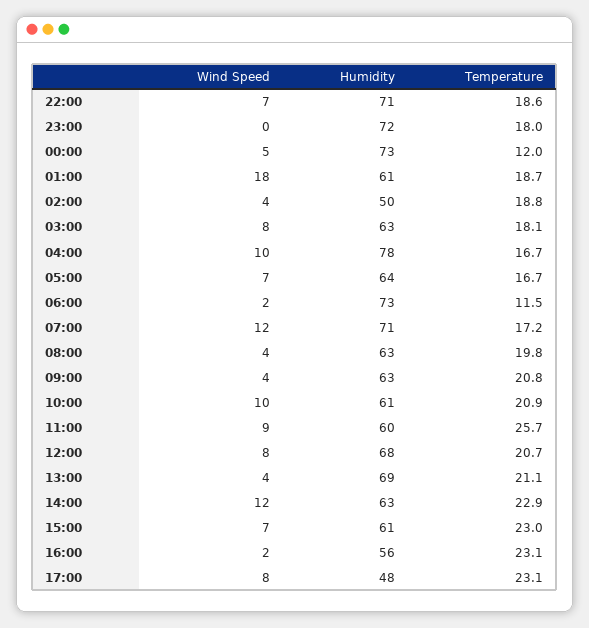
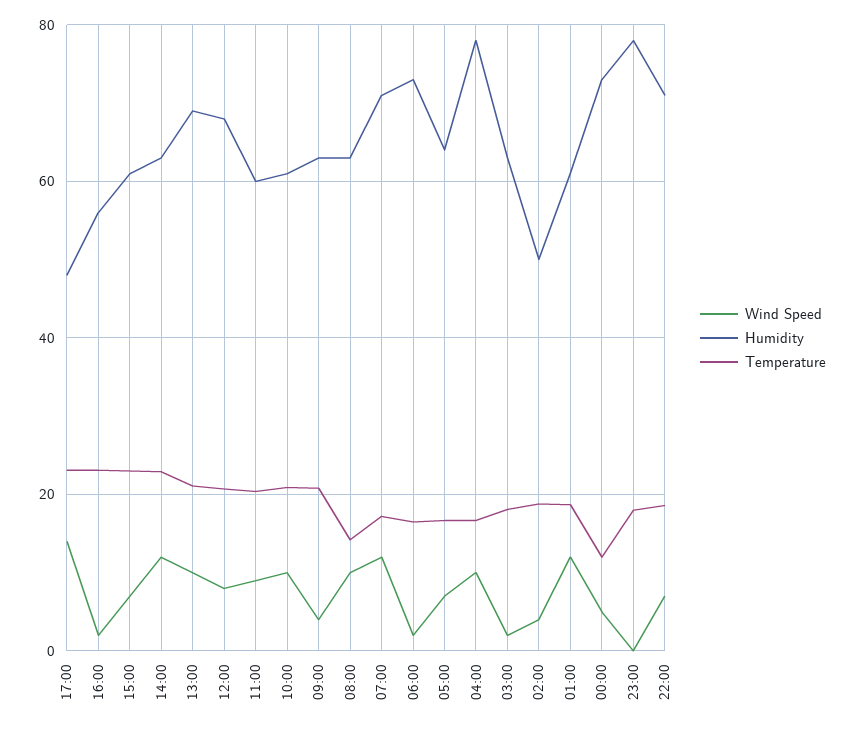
Humidity, 23:00: 72 -> 78
Wind Speed, 01:00: 18 -> 12
Wind Speed, 03:00: 8 -> 2
Temperature, 06:00: 11.5 -> 16
Wind Speed, 08:00: 4 -> 10
Temperature, 08:00: 19.8 -> 14
Temperature, 11:00: 25.7 -> 20
Wind Speed, 13:00: 4 -> 10
Wind Speed, 17:00: 8 -> 14

